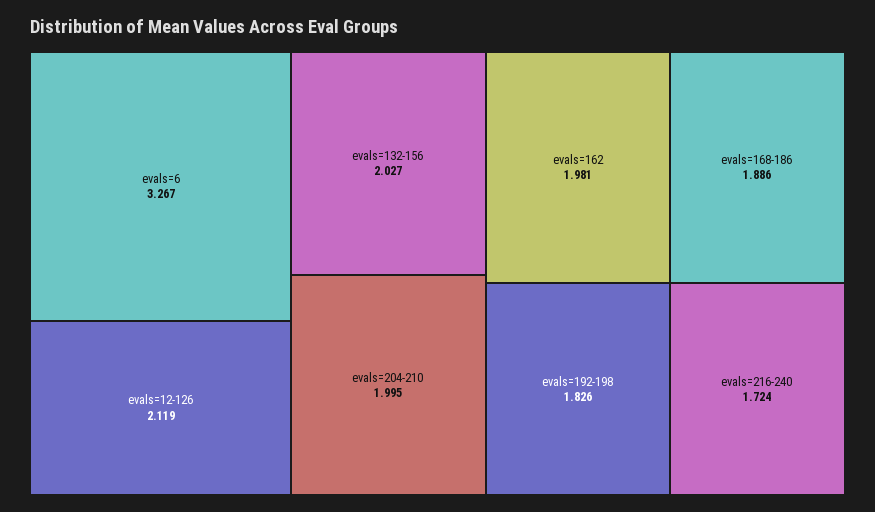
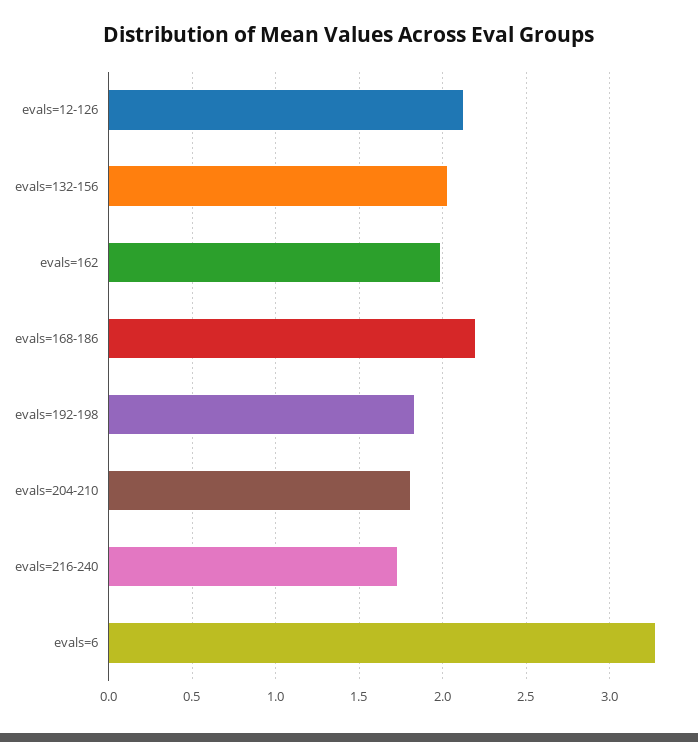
evals=204-210: 1.995 -> 1.8
evals=168-186: 1.886 -> 2.2

